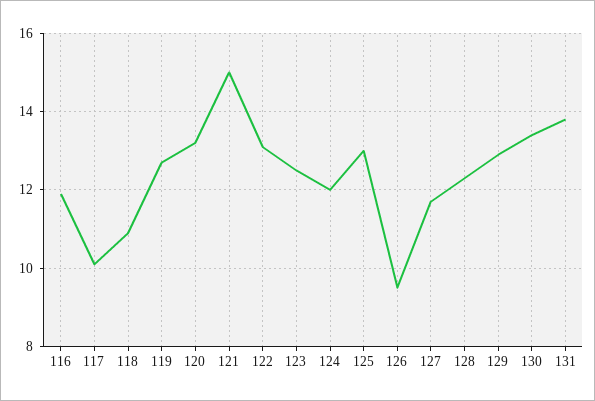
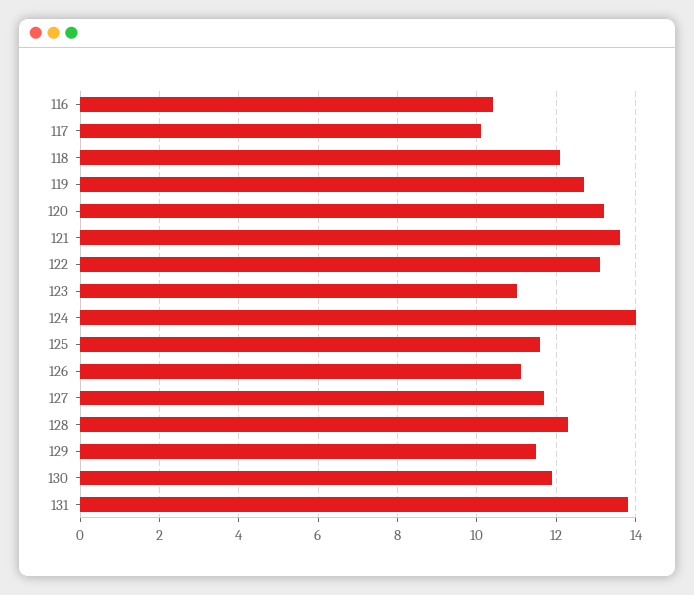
116: 12 -> 10.5
118: 11 -> 12
121: 15 -> 13.5
123: 12.5 -> 11
124: 12 -> 14
125: 13 -> 11.5
126: 9.5 -> 11
129: 13 -> 11.5
130: 13.5 -> 12

